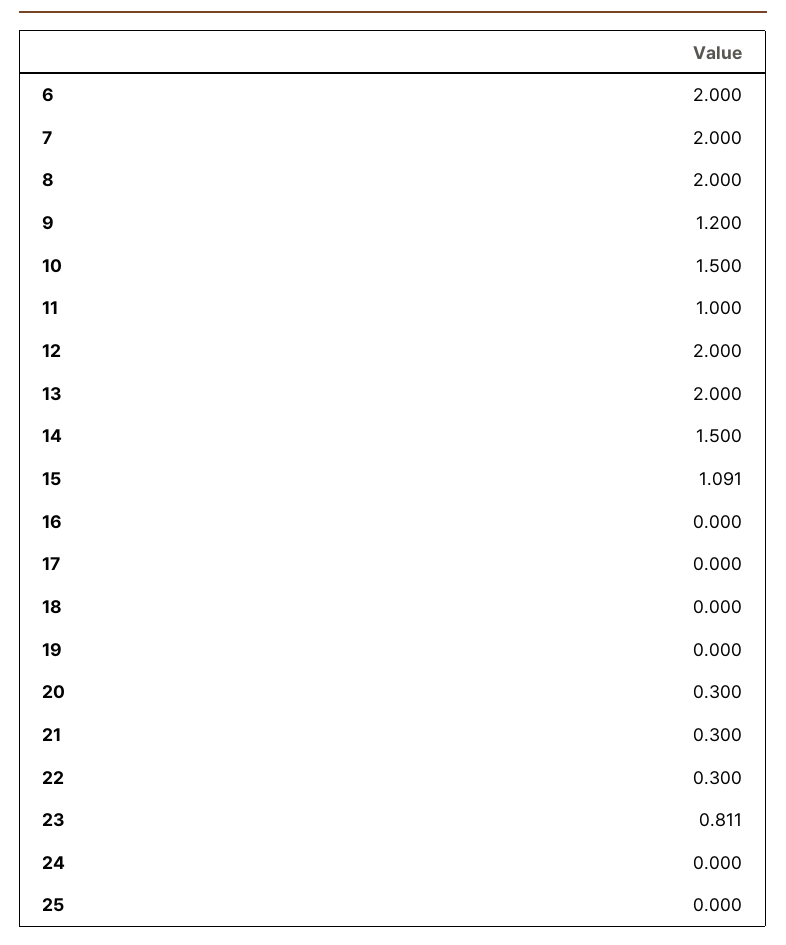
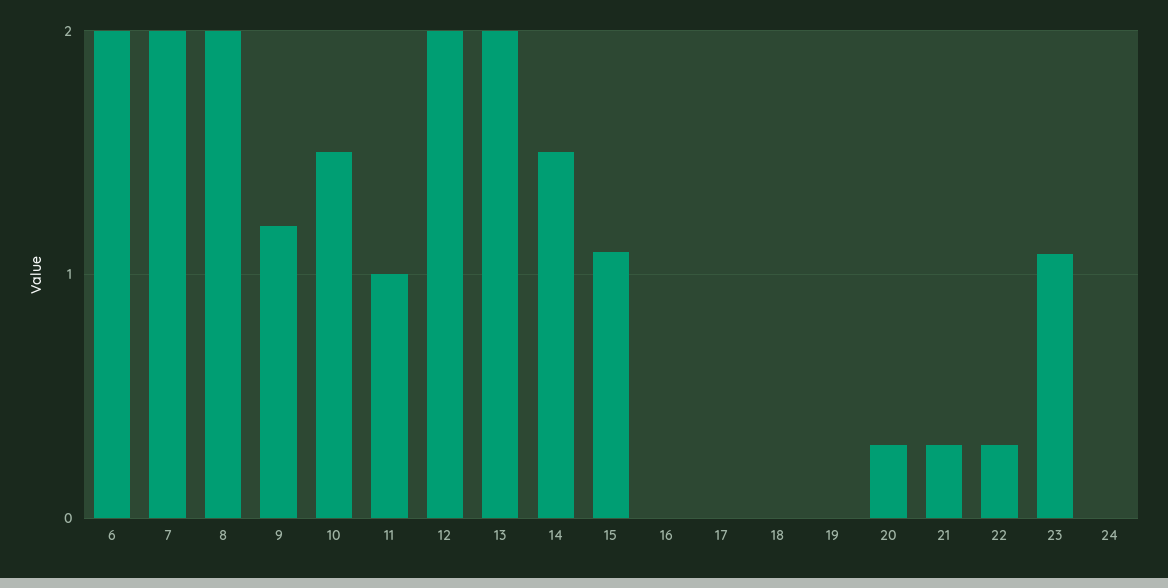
23: 0.811 -> 1.1
25: 0 -> none

